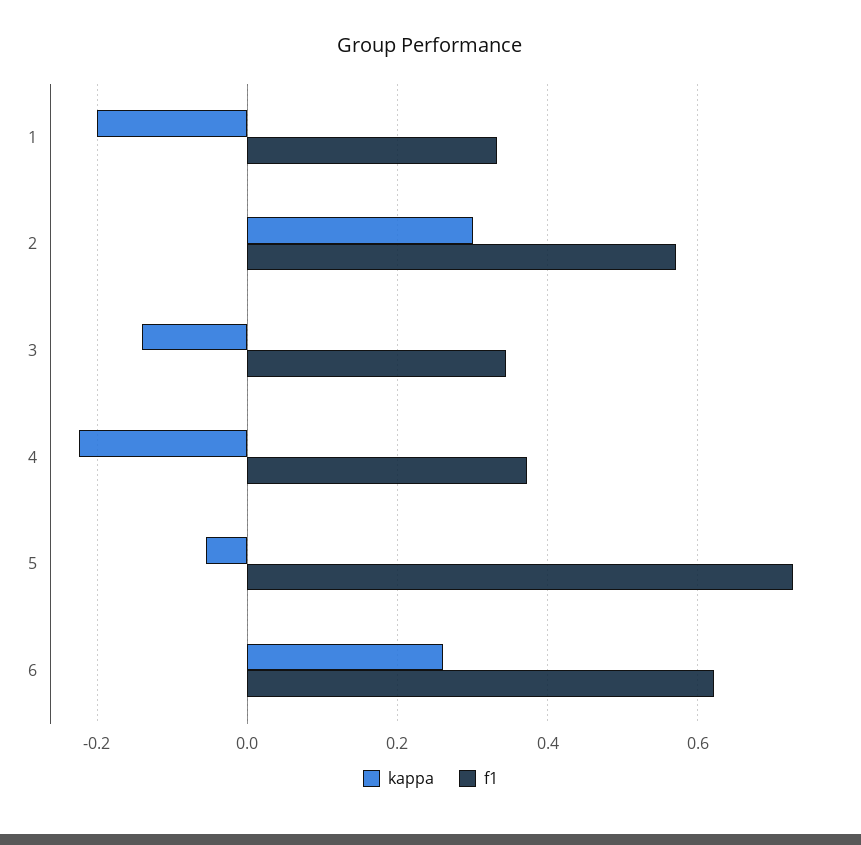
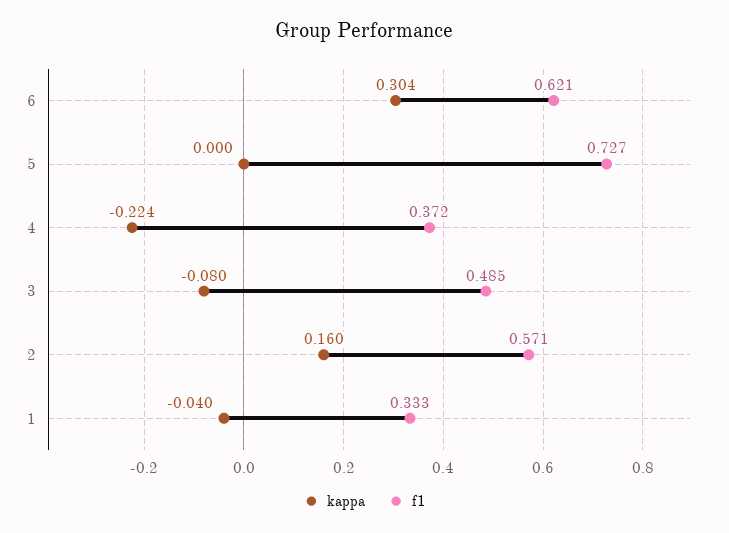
kappa, 1: -0.2 -> -0.04
kappa, 2: 0.3 -> 0.16
kappa, 3: -0.14 -> -0.08
f1, 3: 0.34 -> 0.485
kappa, 5: -0.06 -> 0
kappa, 6: 0.26 -> 0.304

